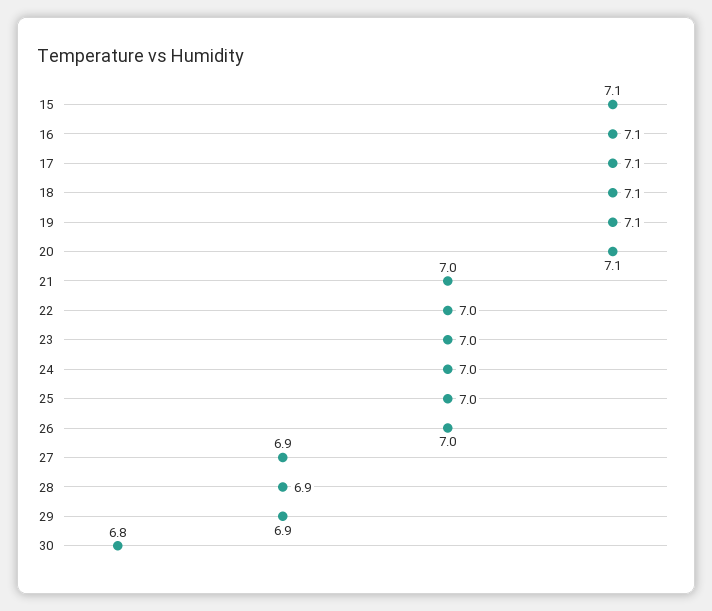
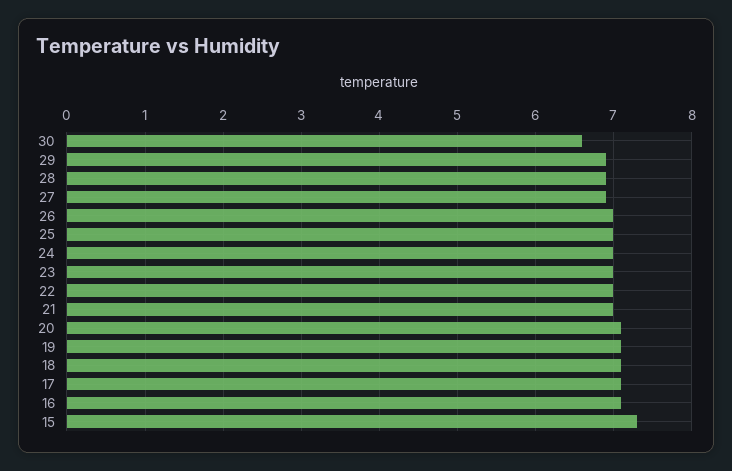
15: 7.1 -> 7.3
30: 6.8 -> 6.6

